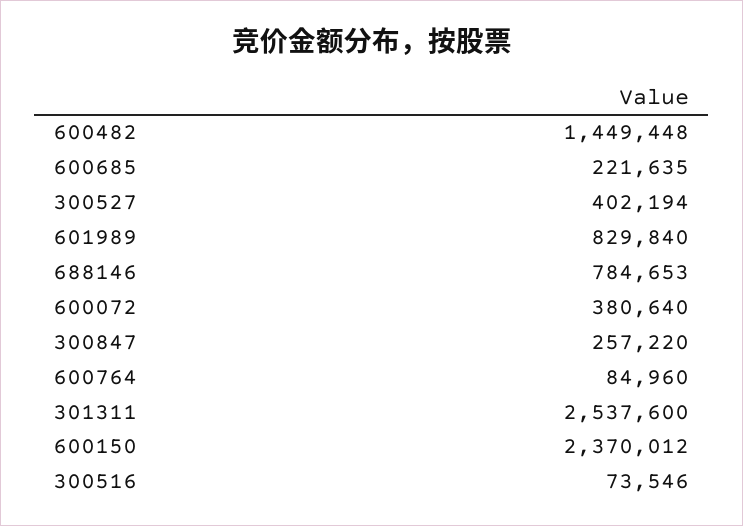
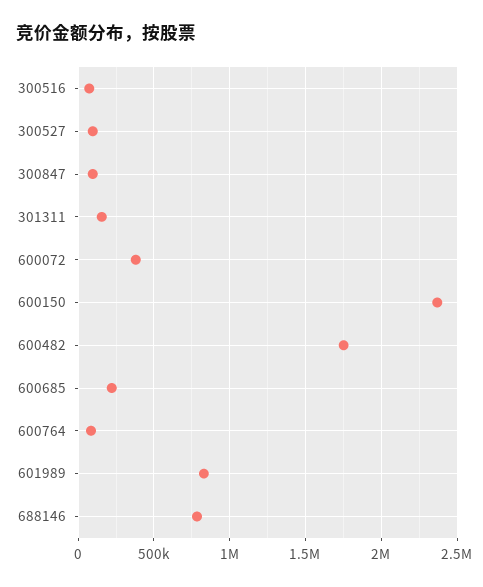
600482: 1449448 -> 1750000
300527: 402194 -> 100000
300847: 257220 -> 100000
301311: 2537600 -> 150000

